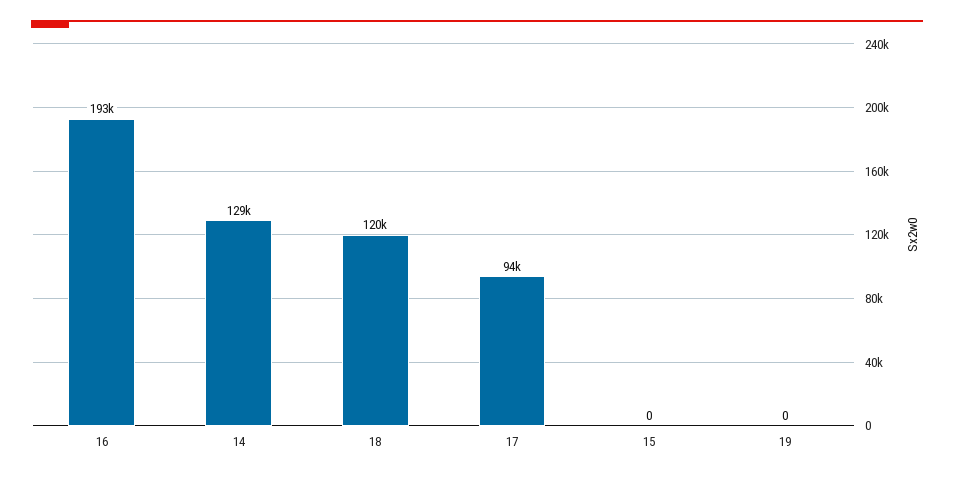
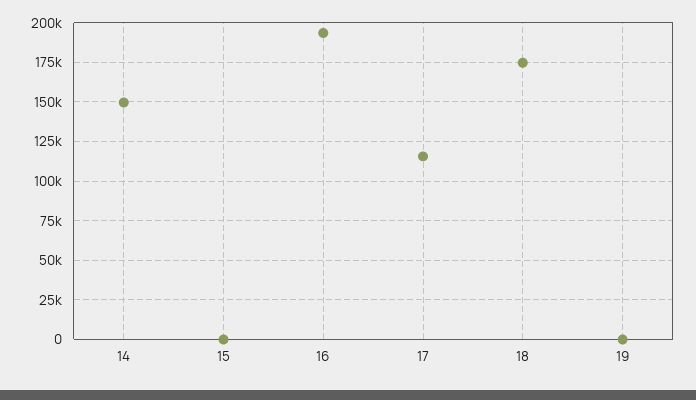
14: 129000 -> 150000
18: 120000 -> 175000
17: 94000 -> 115000

